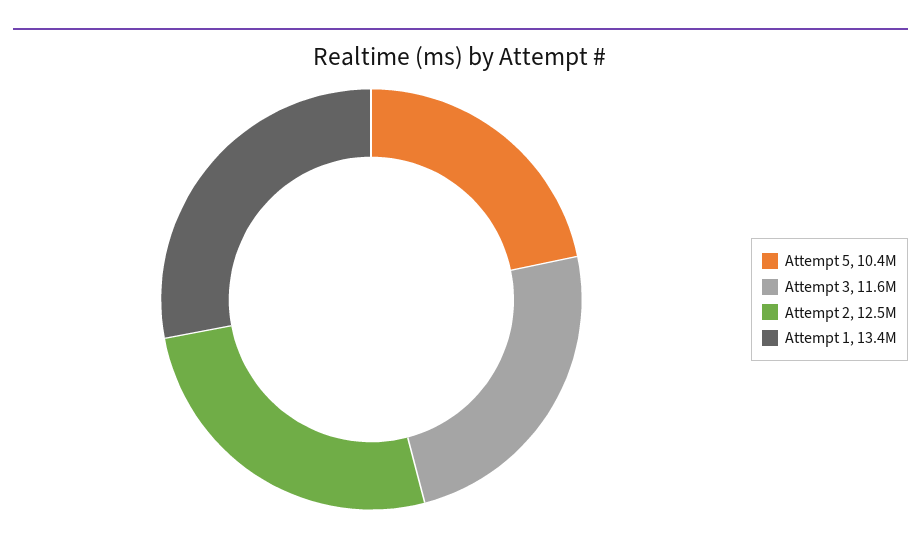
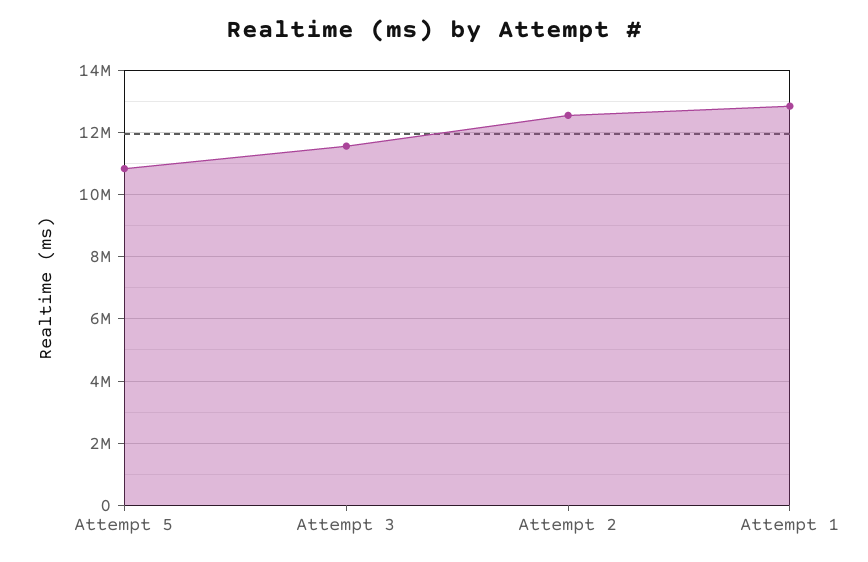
Attempt 5: 10400000 -> 10800000
Attempt 1: 13400000 -> 12800000

